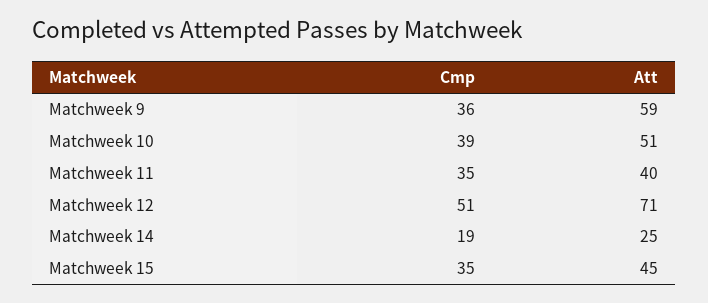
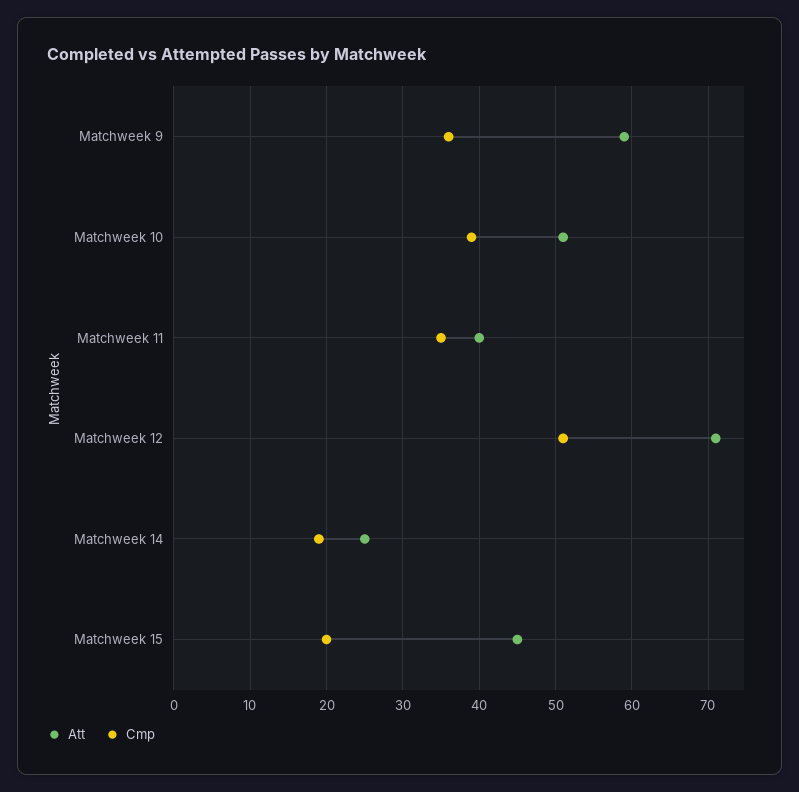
Cmp, Matchweek 15: 35 -> 20

